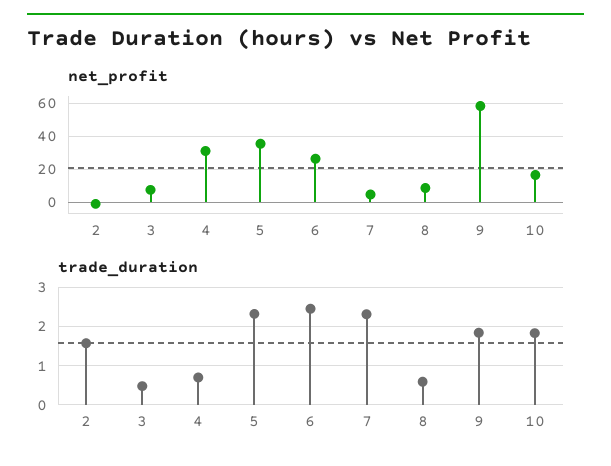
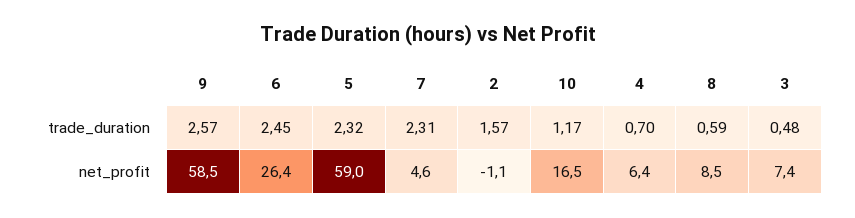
net_profit, 4: 30 -> 6.4
net_profit, 5: 35 -> 59
trade_duration, 9: 1.8 -> 2.57
trade_duration, 10: 1.8 -> 1.17

